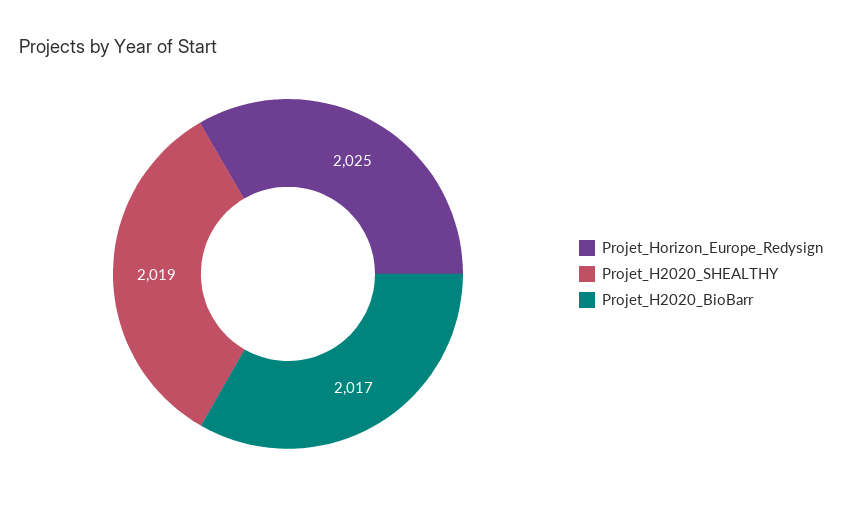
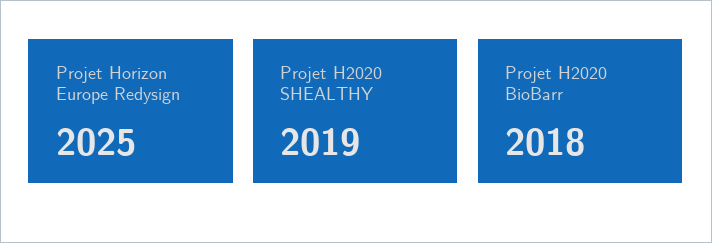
Projet_H2020_BioBarr: 2017 -> 2018

